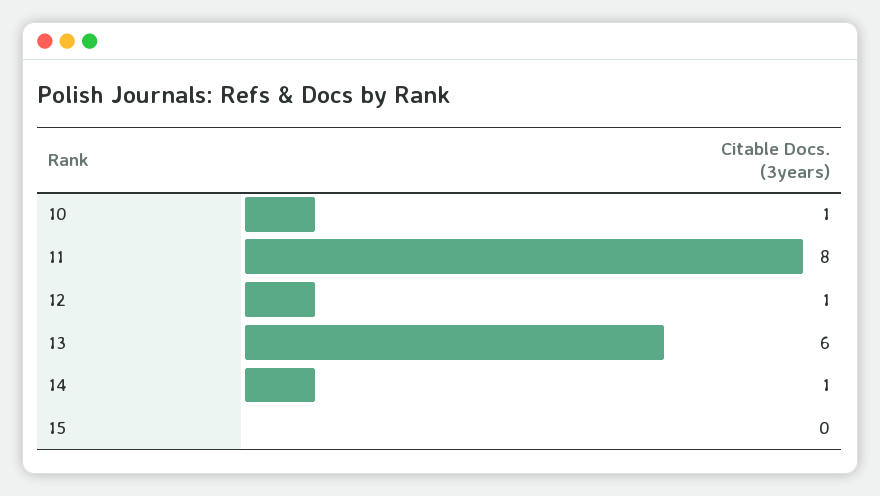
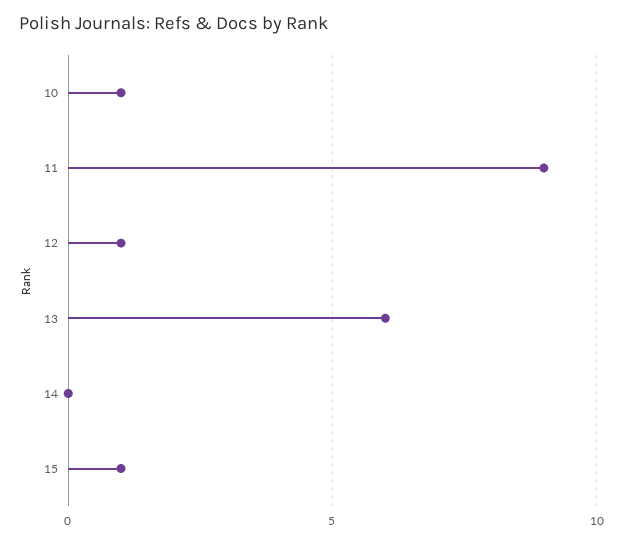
11: 8 -> 9
14: 1 -> 0
15: 0 -> 1

